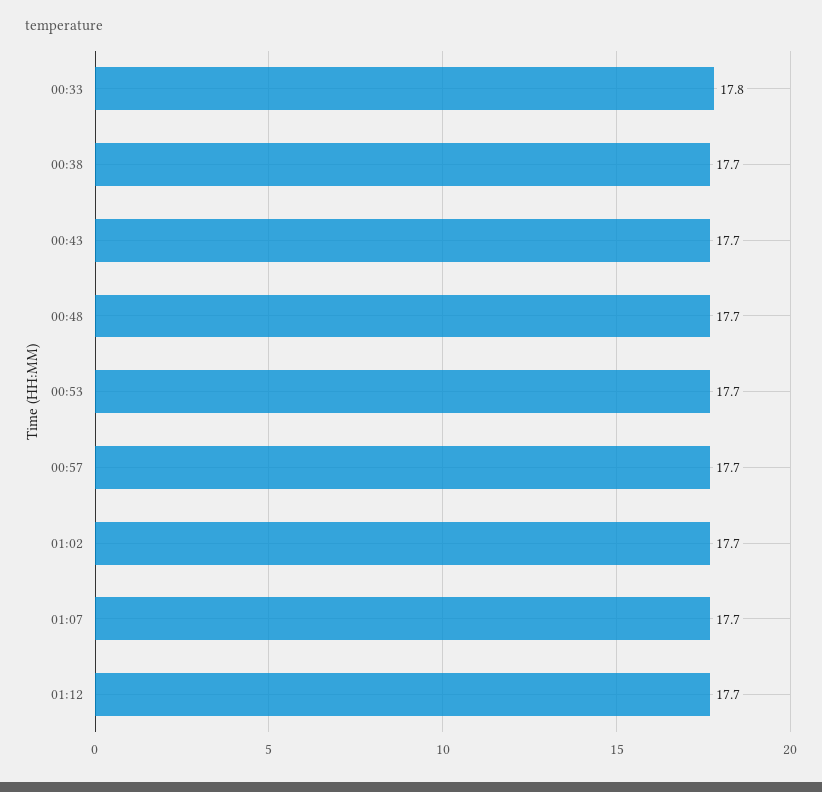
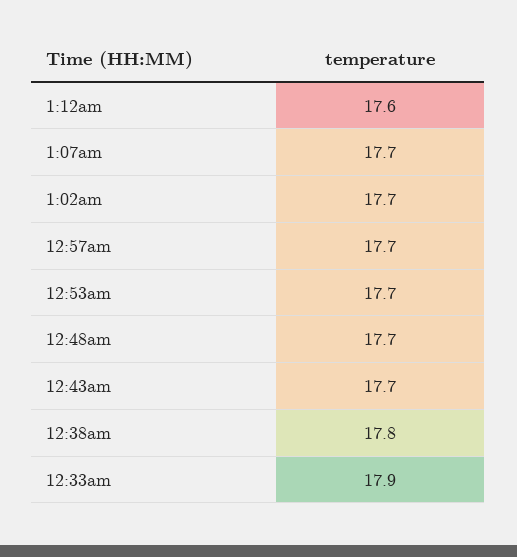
00:33: 17.8 -> 17.9
00:38: 17.7 -> 17.8
01:12: 17.7 -> 17.6

